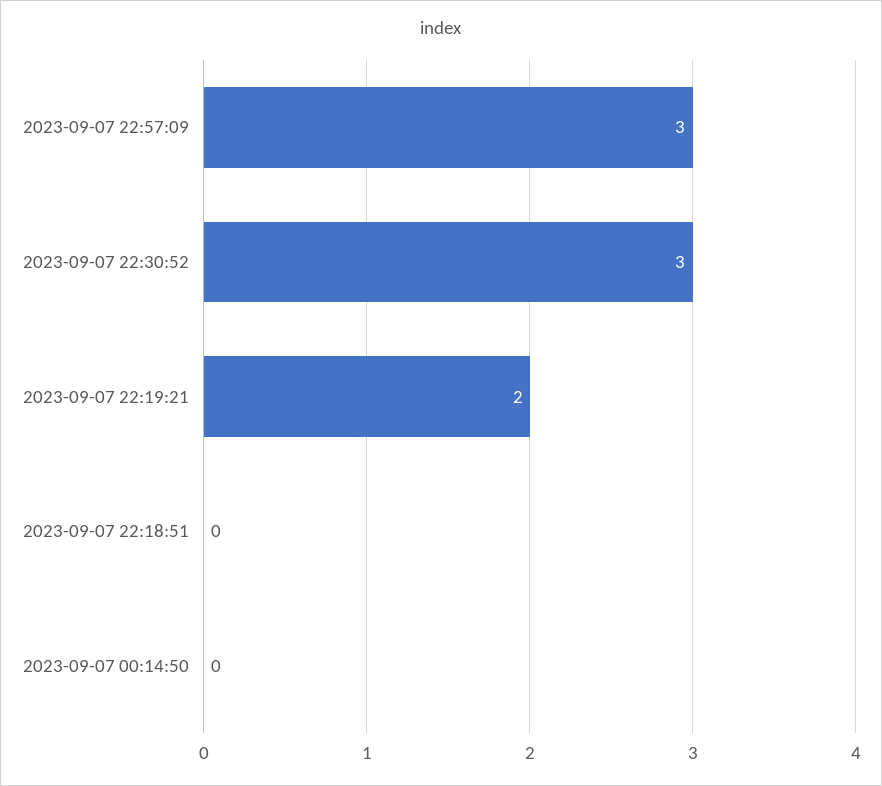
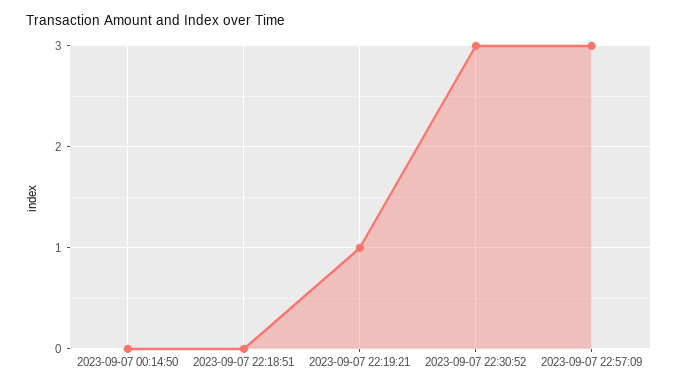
2023-09-07 22:19:21: 2 -> 1

